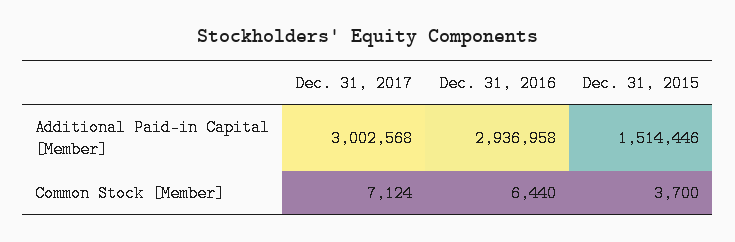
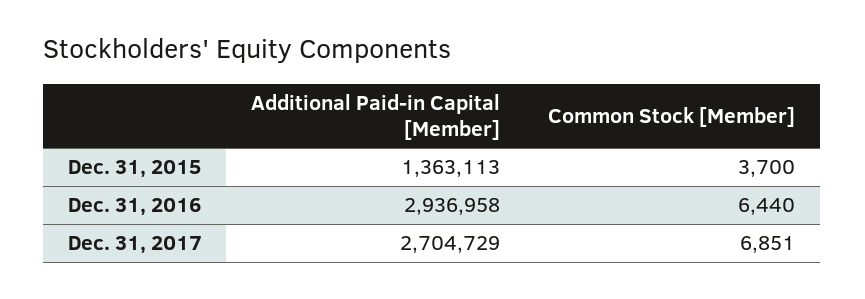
Dec. 31, 2017, Additional Paid-in Capital [Member]: 3002568 -> 2704729
Dec. 31, 2015, Additional Paid-in Capital [Member]: 1514446 -> 1363113
Dec. 31, 2017, Common Stock [Member]: 7124 -> 6851

